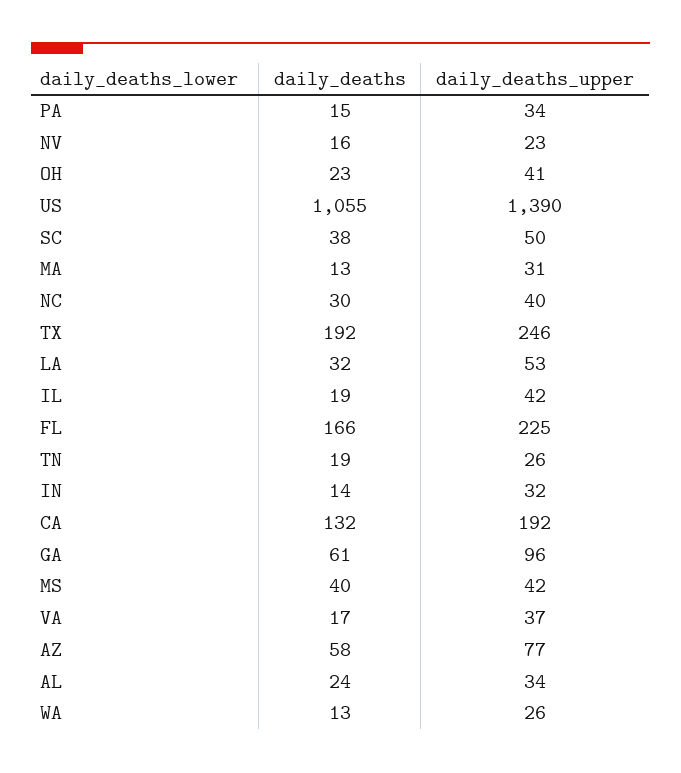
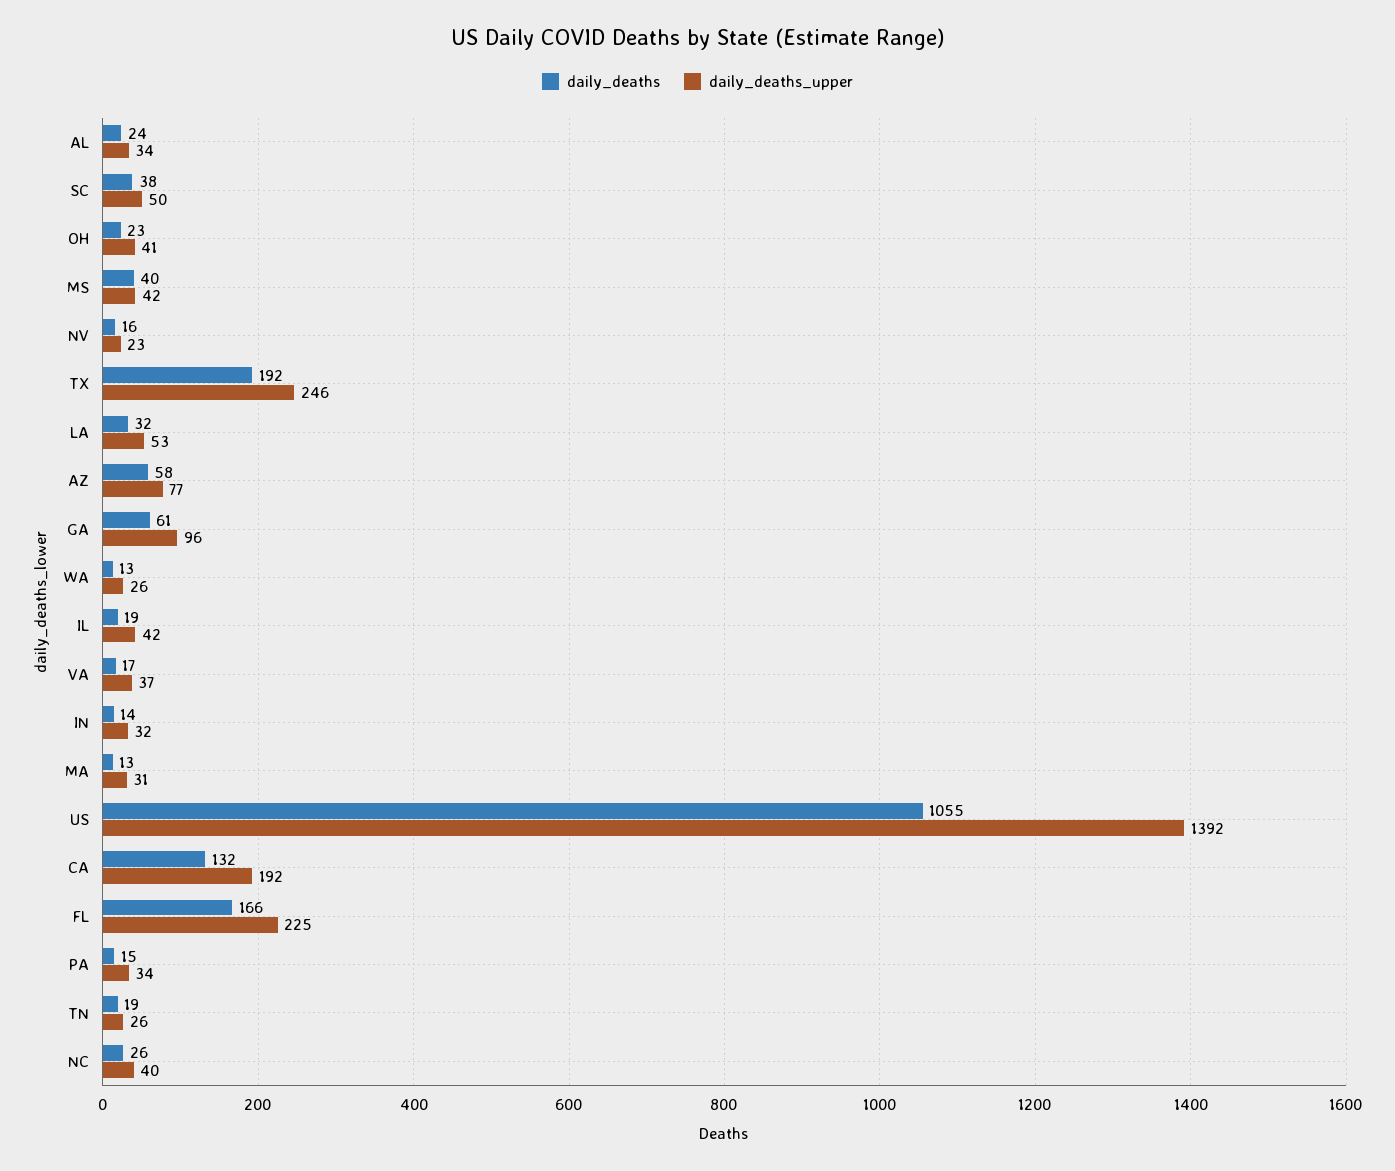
daily_deaths_upper, US: 1390 -> 1392
daily_deaths, NC: 30 -> 26

